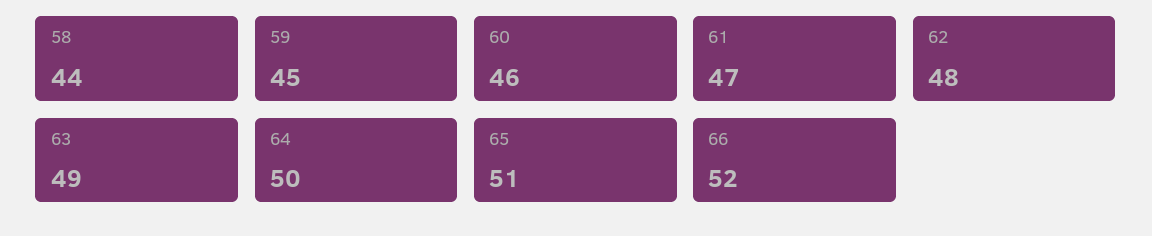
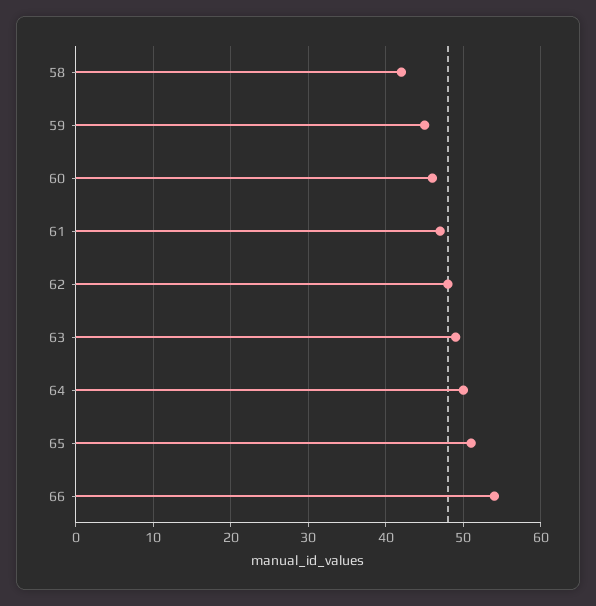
58: 44 -> 42
66: 52 -> 54

